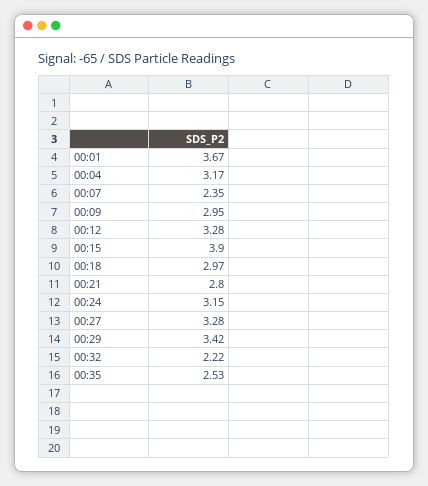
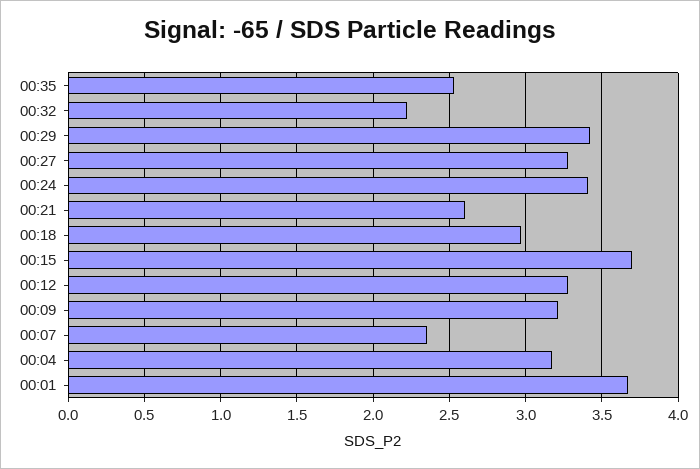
00:09: 2.95 -> 3.2
00:15: 3.9 -> 3.7
00:21: 2.8 -> 2.6
00:24: 3.15 -> 3.4

